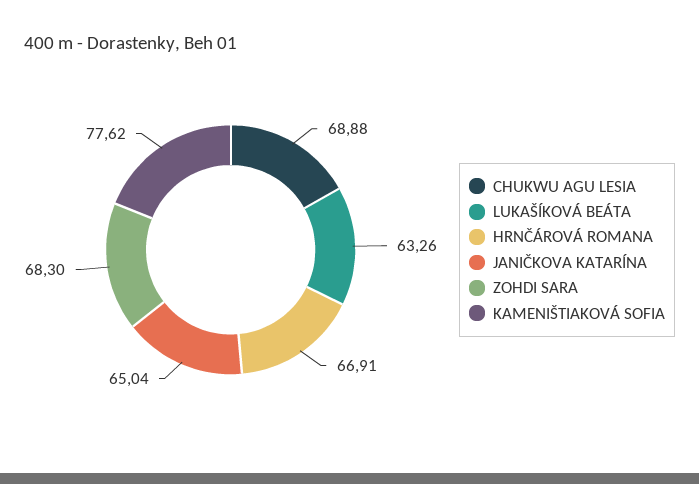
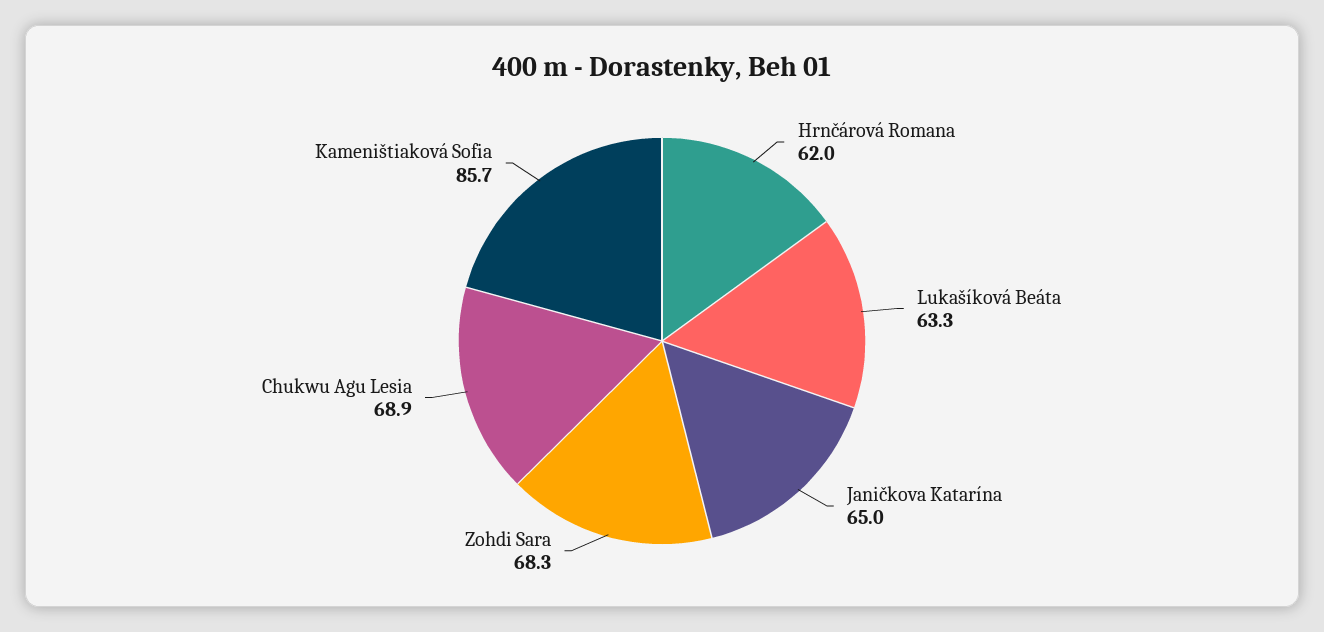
HRNČÁROVÁ ROMANA: 66.91 -> 62
KAMENIŠTIAKOVÁ SOFIA: 77.62 -> 85.7

